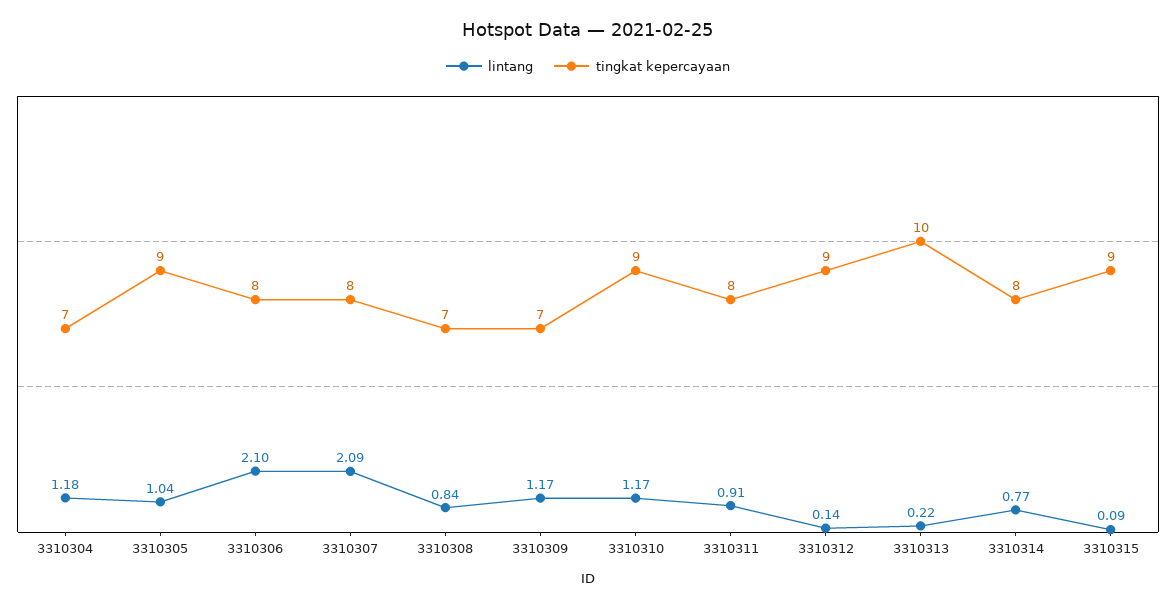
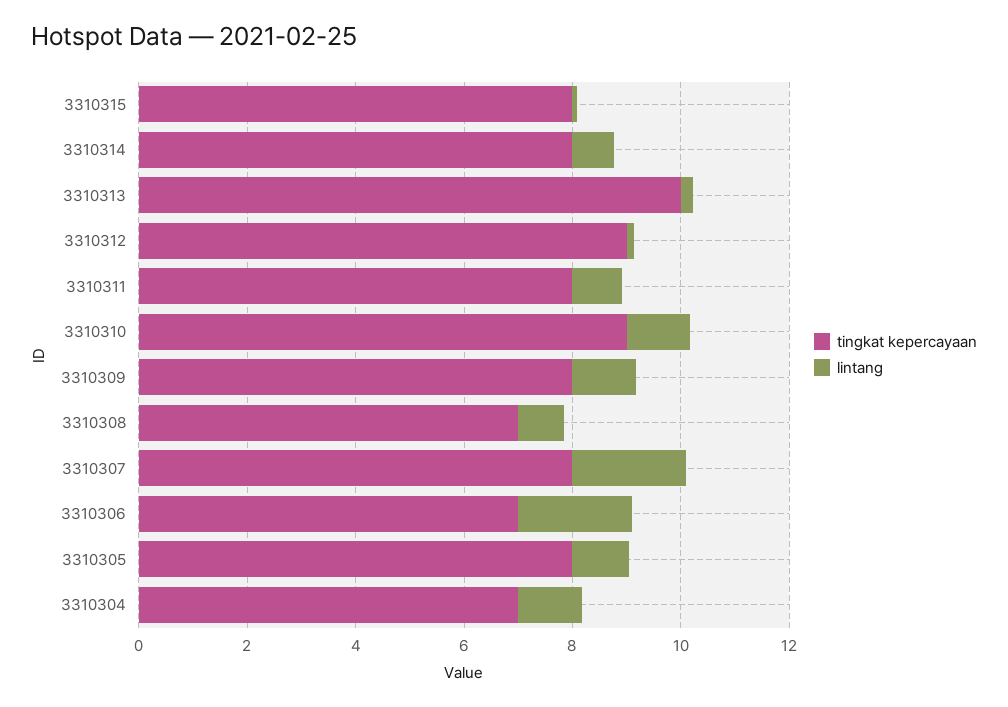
tingkat kepercayaan, 3310305: 9 -> 8
tingkat kepercayaan, 3310306: 8 -> 7
tingkat kepercayaan, 3310309: 7 -> 8
tingkat kepercayaan, 3310315: 9 -> 8

